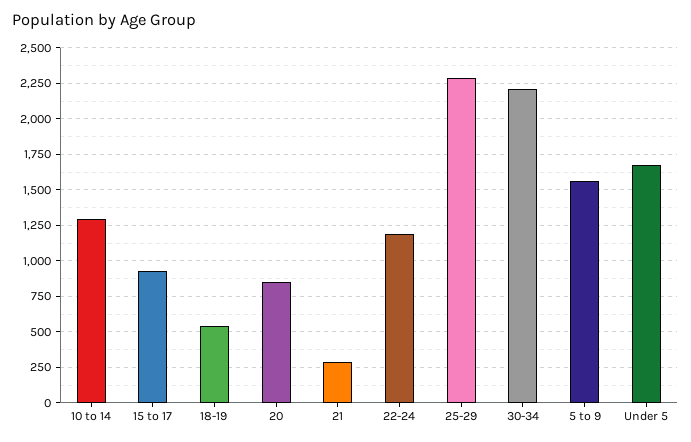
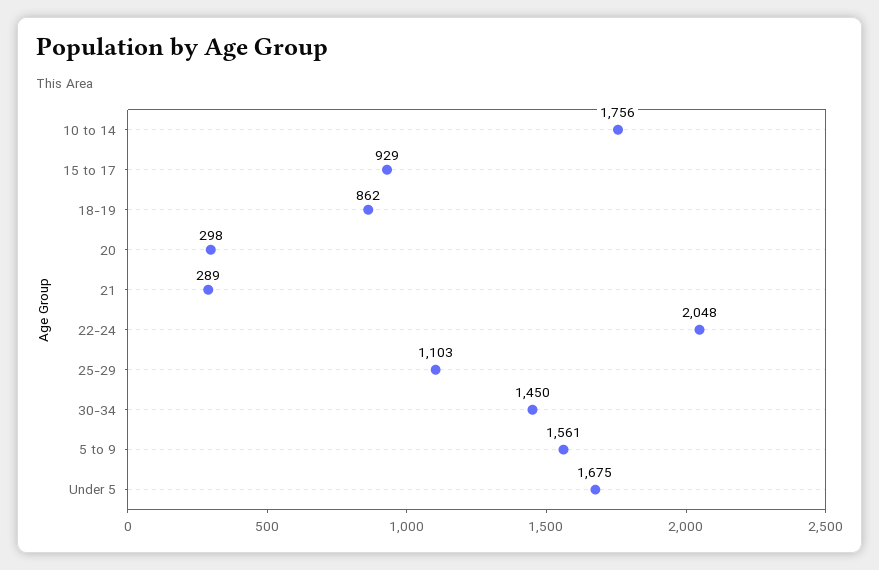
10 to 14: 1300 -> 1756
18-19: 550 -> 862
20: 850 -> 298
22-24: 1200 -> 2048
25-29: 2300 -> 1103
30-34: 2200 -> 1450

